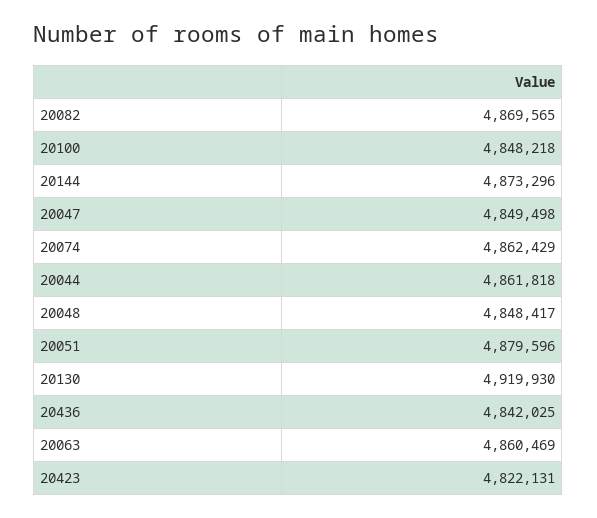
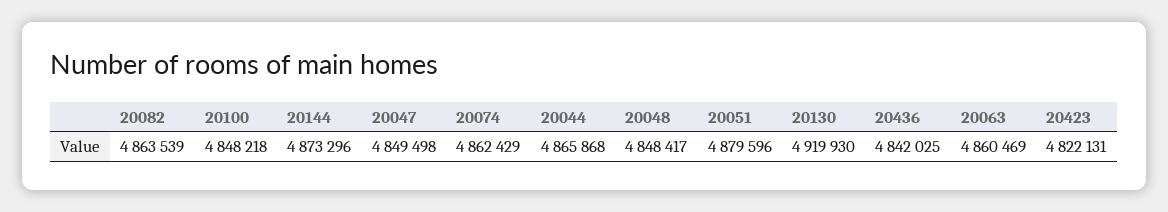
20082: 4869565 -> 4863539
20044: 4861818 -> 4865868

